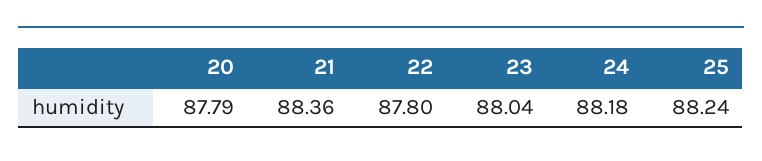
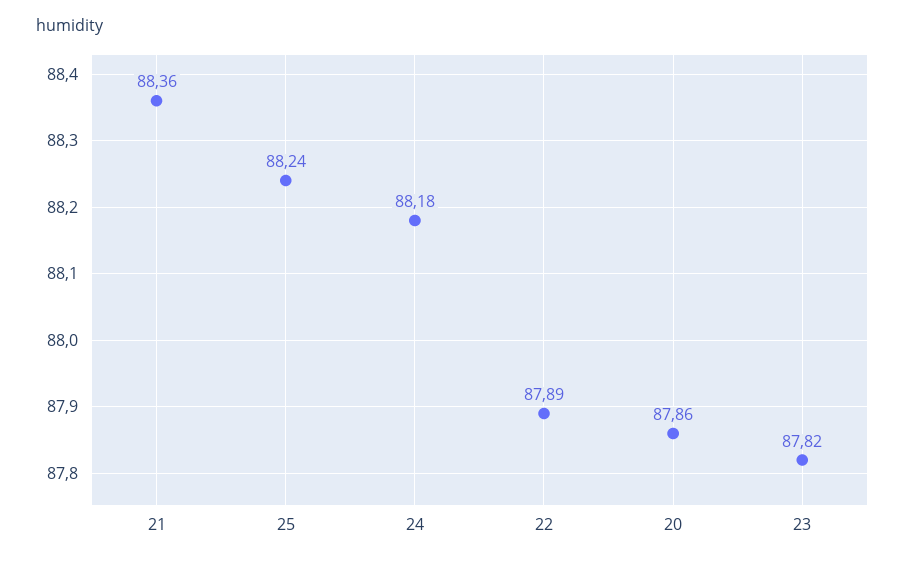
20: 87.79 -> 87.86
22: 87.8 -> 87.89
23: 88.04 -> 87.82

